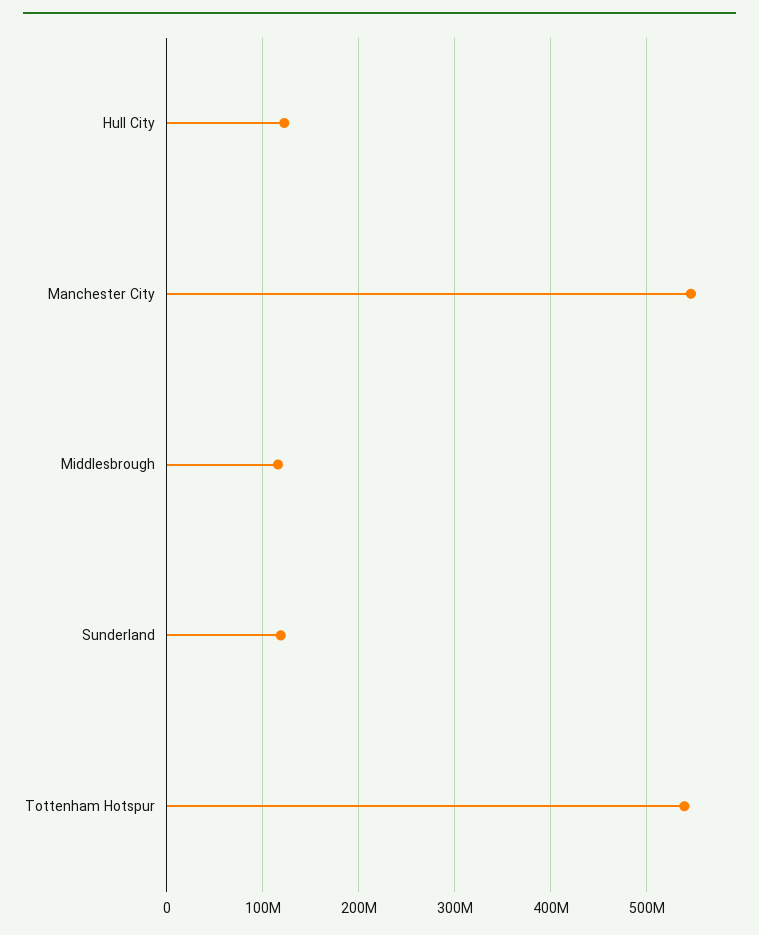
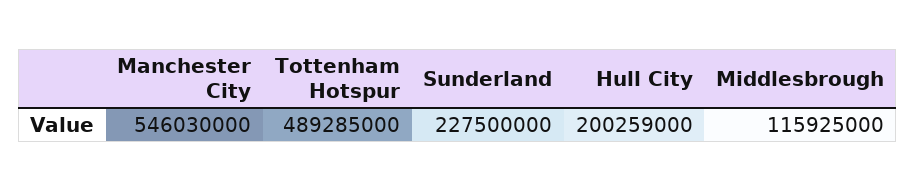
Hull City: 120000000 -> 200259000
Sunderland: 120000000 -> 227500000
Tottenham Hotspur: 540000000 -> 489285000

